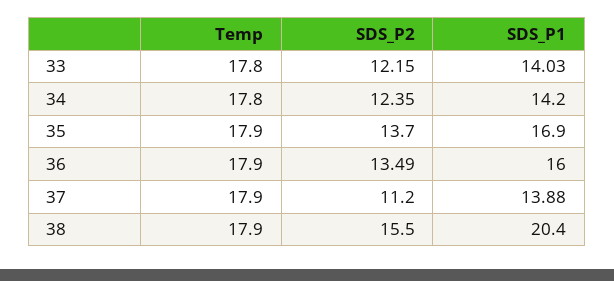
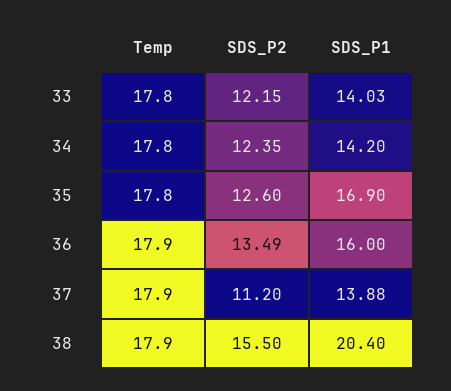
Temp, 35: 17.9 -> 17.8
SDS_P2, 35: 13.7 -> 12.6

